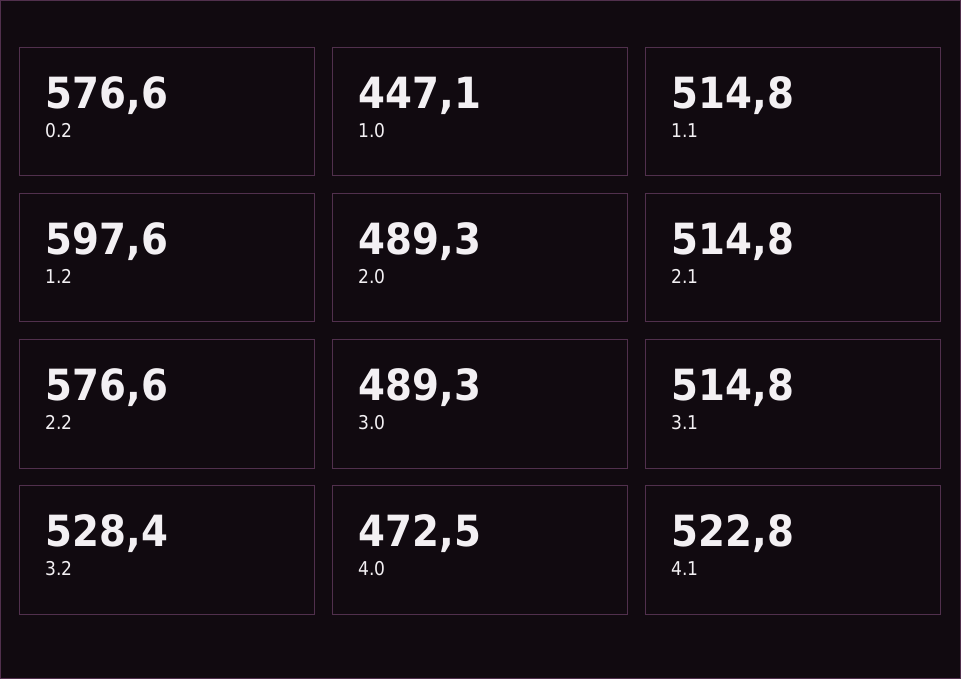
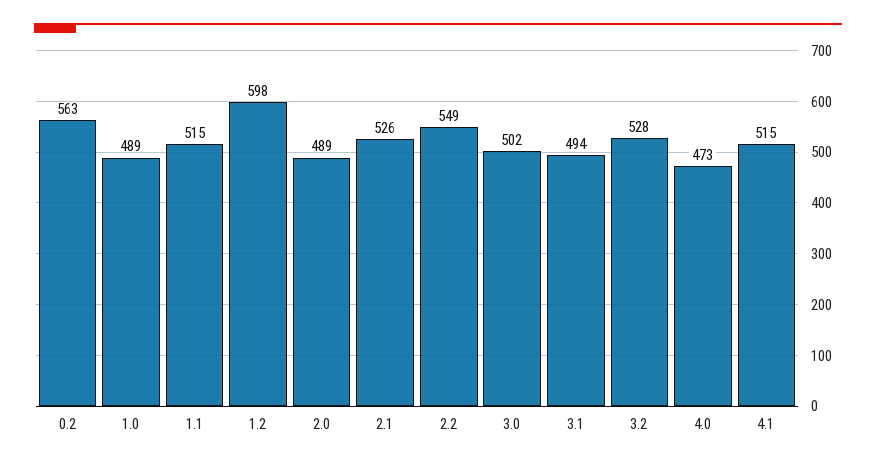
0.2: 576.6 -> 563
1.0: 447.1 -> 489
2.1: 514.8 -> 526
2.2: 576.6 -> 549
3.0: 489.3 -> 502
3.1: 514.8 -> 494
4.1: 522.8 -> 515

